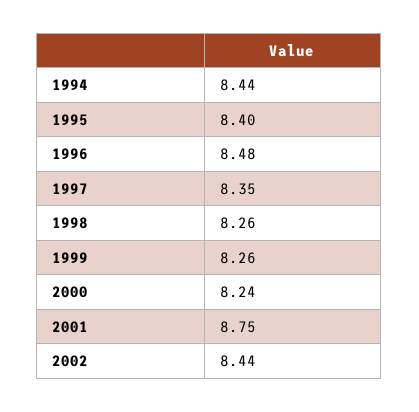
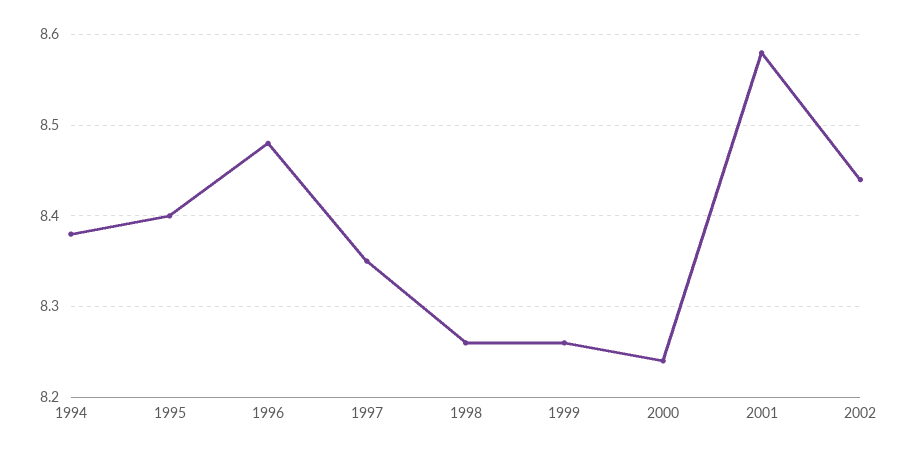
1994: 8.44 -> 8.38
2001: 8.75 -> 8.58

